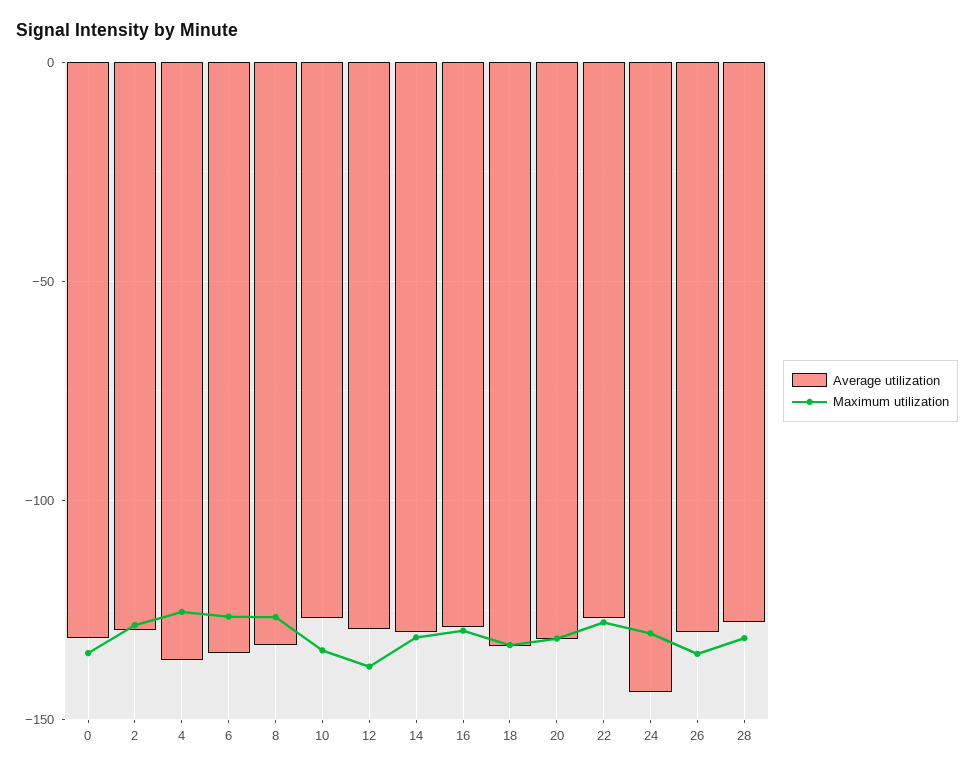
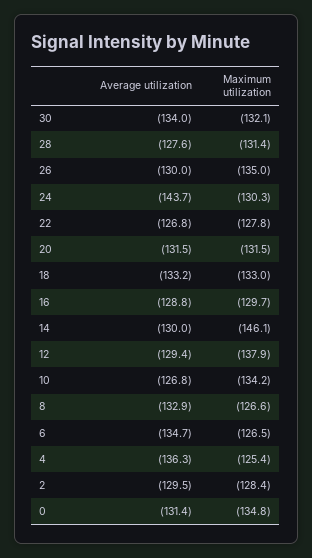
Maximum utilization, 14: -130 -> -146.1
Average utilization, 30: none -> -134
Maximum utilization, 30: none -> -132.1

